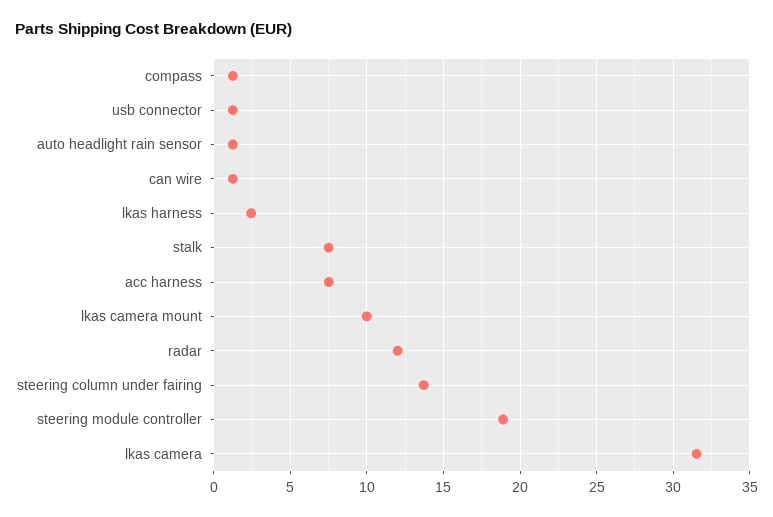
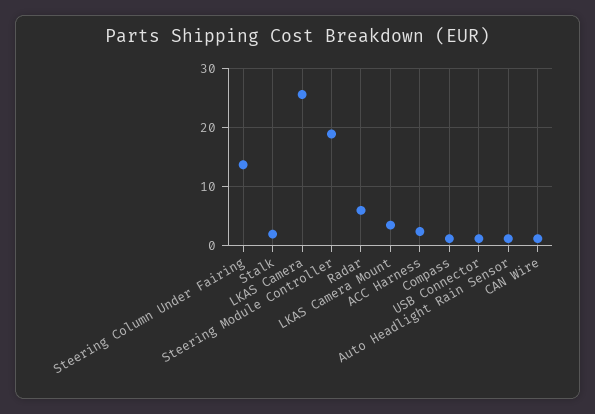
lkas harness: 2.5 -> none
stalk: 7.5 -> 2
acc harness: 7.5 -> 2
lkas camera mount: 10 -> 4
radar: 12 -> 6
lkas camera: 31.5 -> 26

